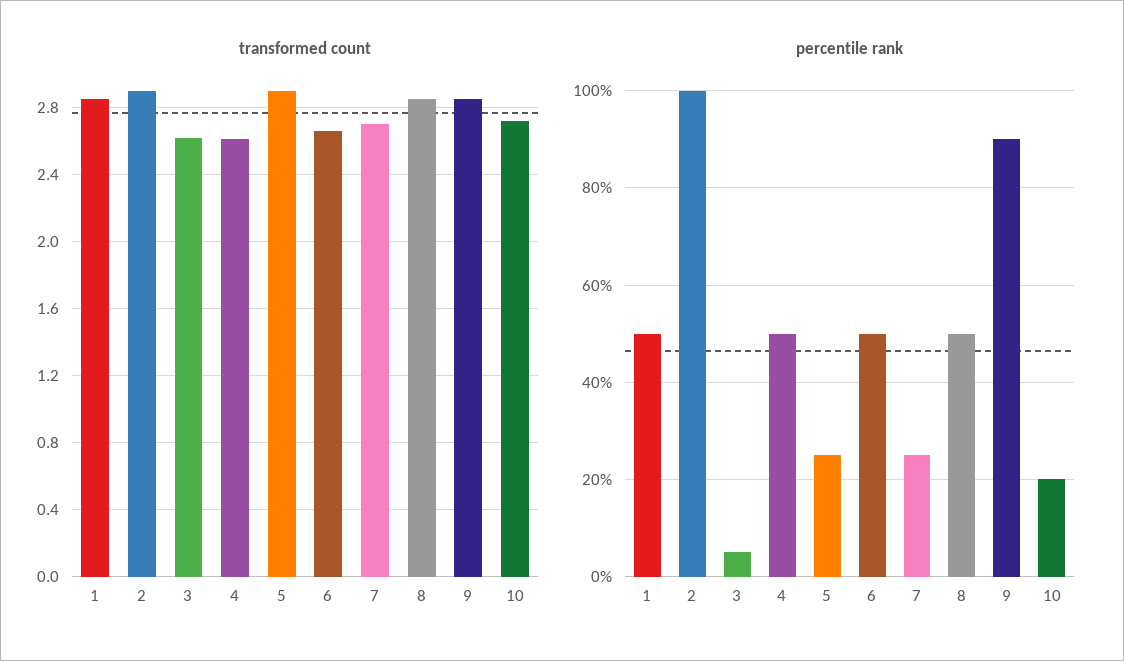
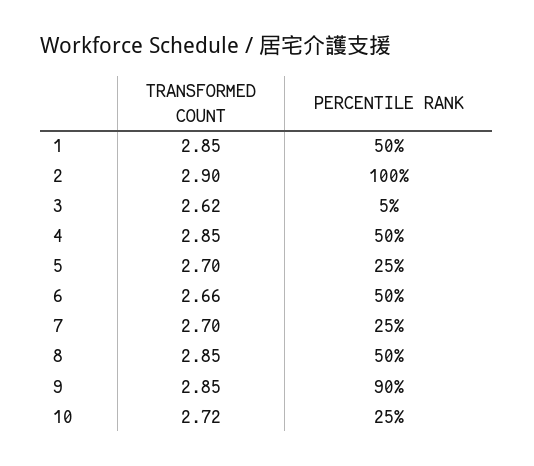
transformed count, 4: 2.6 -> 2.85
transformed count, 5: 2.9 -> 2.7
percentile rank, 10: 20 -> 25

